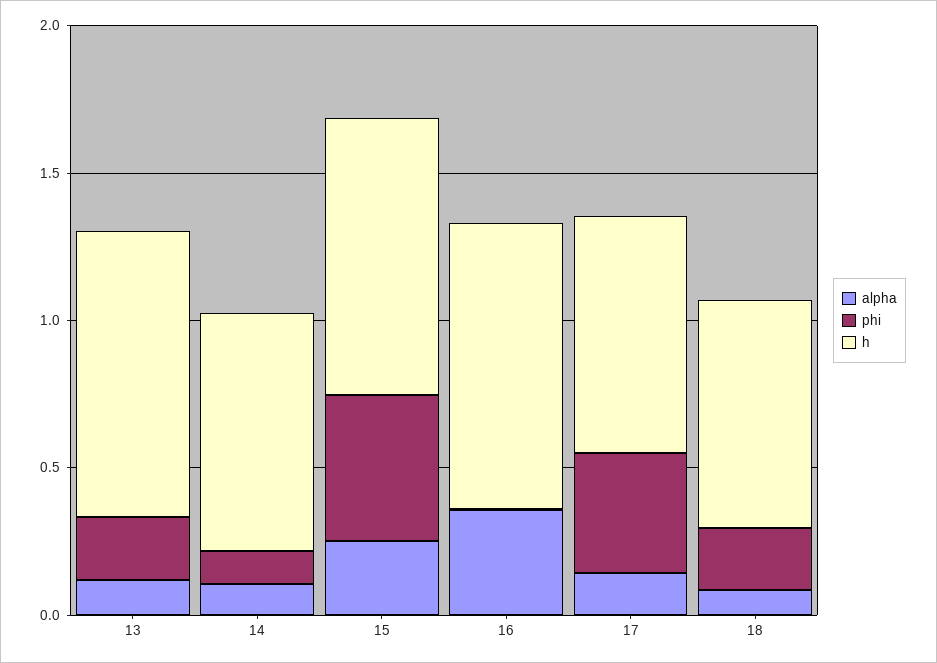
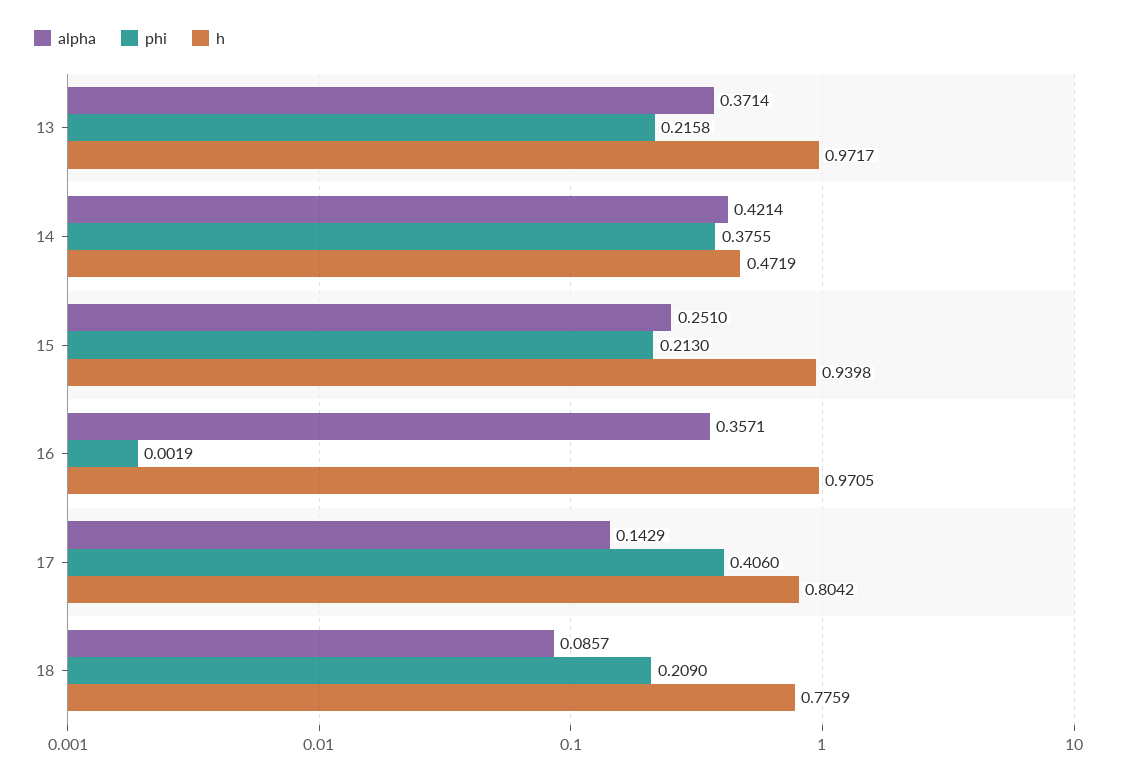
alpha, 13: 0.1 -> 0.3714
alpha, 14: 0.1 -> 0.4214
phi, 14: 0.1 -> 0.3755
h, 14: 0.8 -> 0.4719
phi, 15: 0.5 -> 0.213

